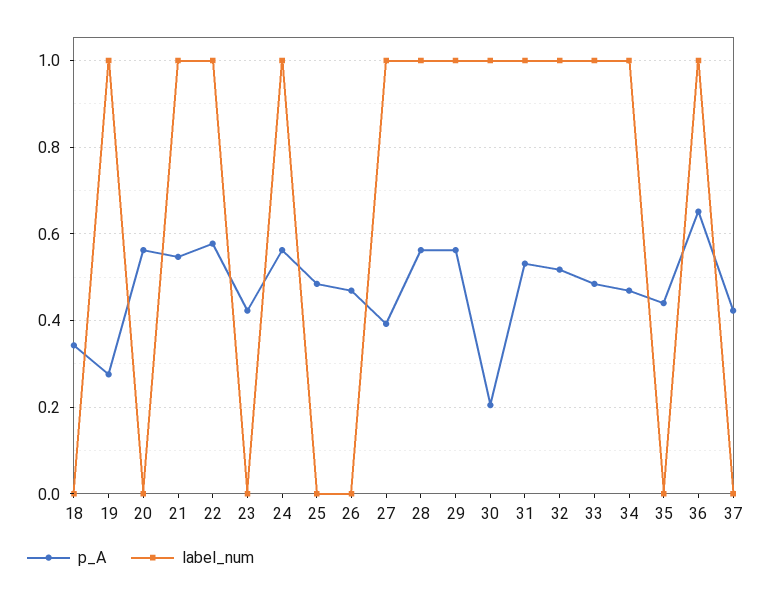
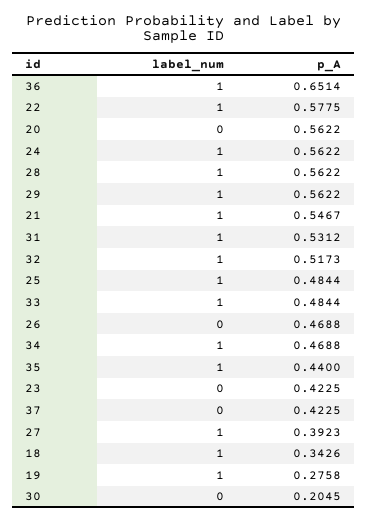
label_num, 18: 0 -> 1
label_num, 25: 0 -> 1
label_num, 30: 1 -> 0
label_num, 35: 0 -> 1

